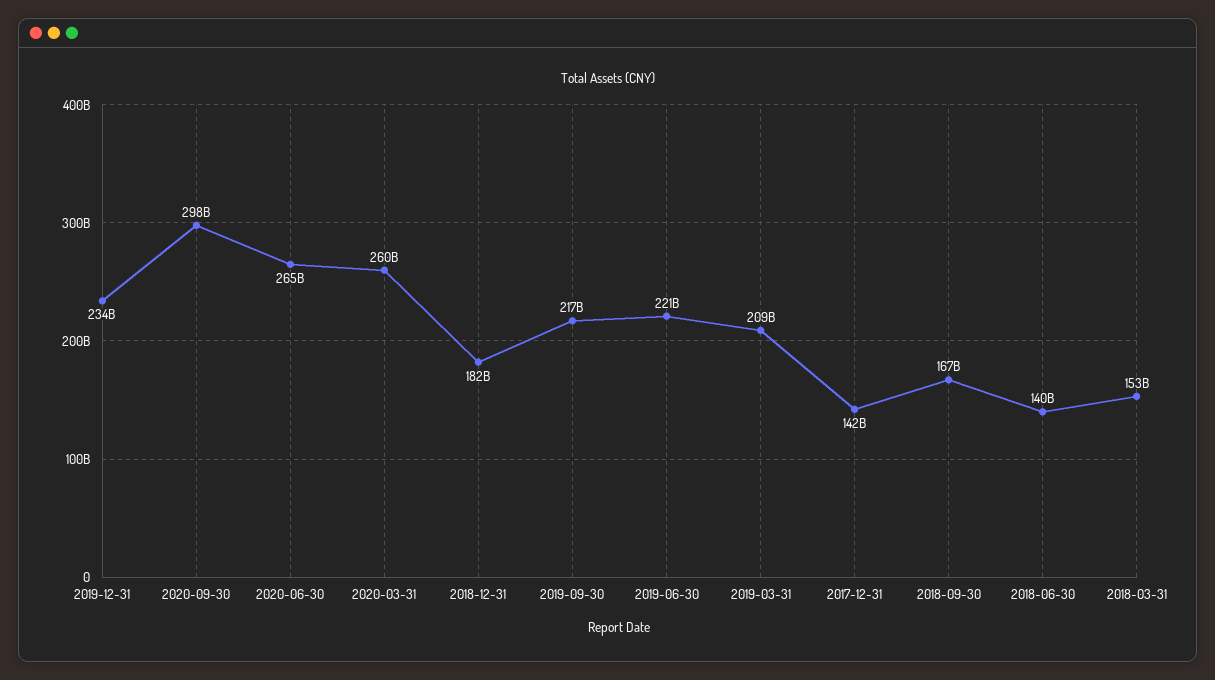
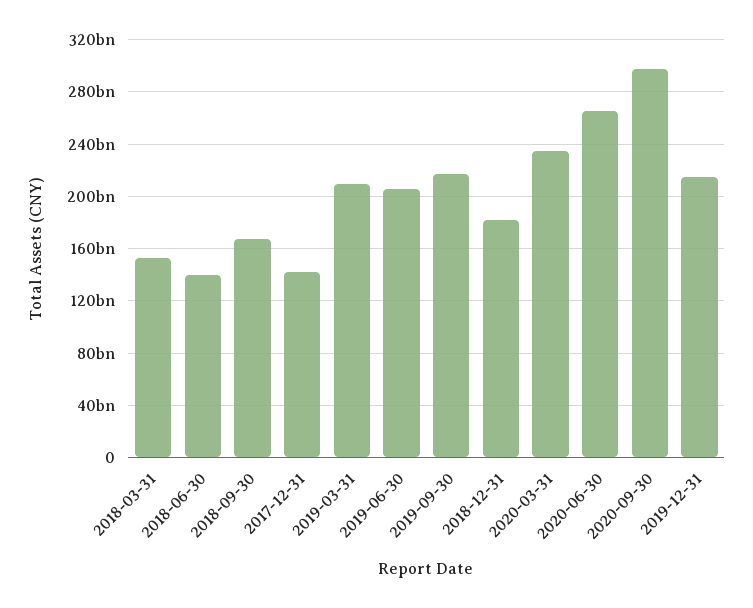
2019-12-31: 234000000000 -> 215000000000
2020-03-31: 260000000000 -> 235000000000
2019-06-30: 221000000000 -> 205000000000

